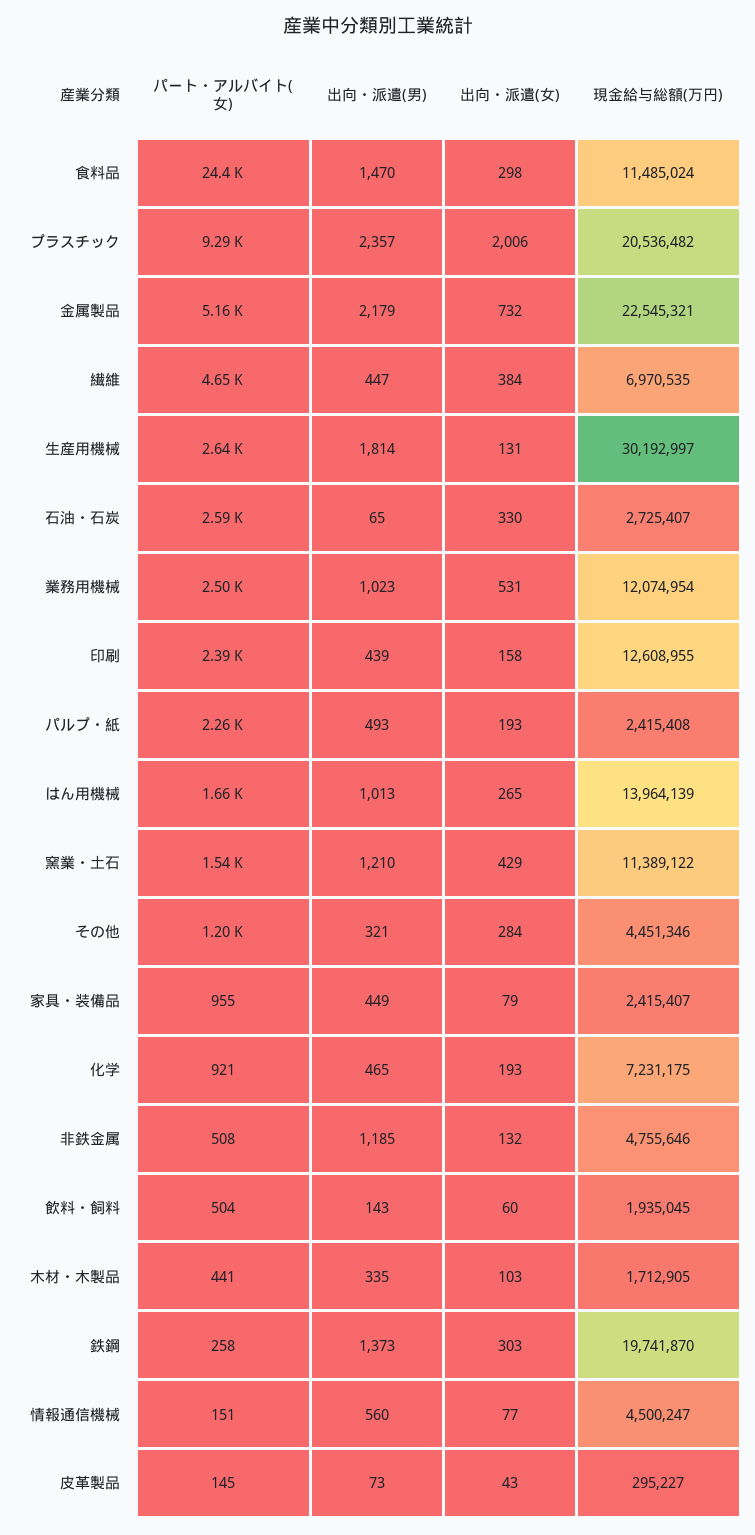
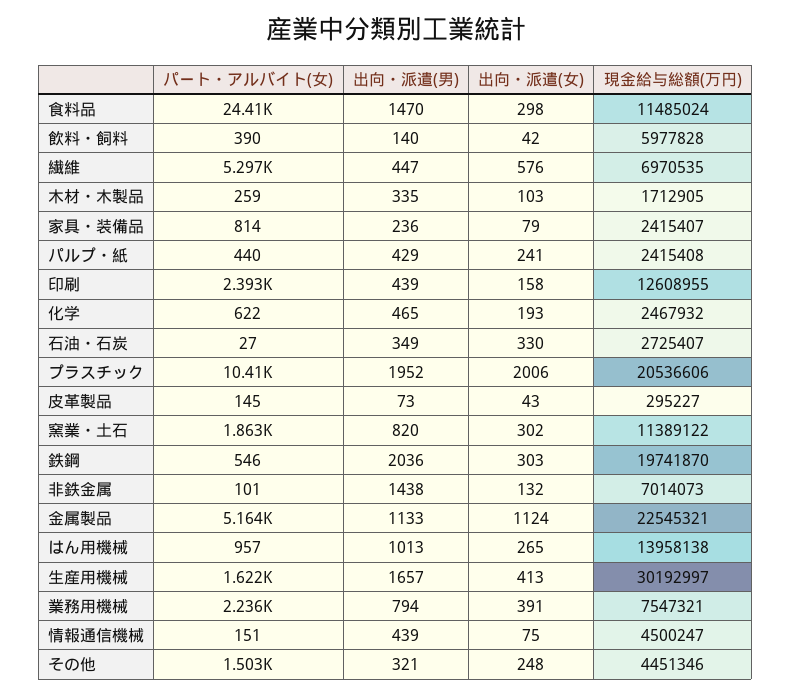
パート・アルバイト(女), プラスチック: 9290 -> 10410
出向・派遣(男), プラスチック: 2357 -> 1952
現金給与総額(万円), プラスチック: 20536482 -> 20536606
出向・派遣(男), 金属製品: 2179 -> 1133
出向・派遣(女), 金属製品: 732 -> 1124
パート・アルバイト(女), 繊維: 4650 -> 5297
出向・派遣(女), 繊維: 384 -> 576
パート・アルバイト(女), 生産用機械: 2640 -> 1622
出向・派遣(男), 生産用機械: 1814 -> 1657
出向・派遣(女), 生産用機械: 131 -> 413
パート・アルバイト(女), 石油・石炭: 2590 -> 27
出向・派遣(男), 石油・石炭: 65 -> 349
パート・アルバイト(女), 業務用機械: 2500 -> 2236
出向・派遣(男), 業務用機械: 1023 -> 794
出向・派遣(女), 業務用機械: 531 -> 391
現金給与総額(万円), 業務用機械: 12074954 -> 7547321
パート・アルバイト(女), パルプ・紙: 2260 -> 440
出向・派遣(男), パルプ・紙: 493 -> 429
出向・派遣(女), パルプ・紙: 193 -> 241
パート・アルバイト(女), はん用機械: 1660 -> 957
現金給与総額(万円), はん用機械: 13964139 -> 13958138
パート・アルバイト(女), 窯業・土石: 1540 -> 1863
出向・派遣(男), 窯業・土石: 1210 -> 820
出向・派遣(女), 窯業・土石: 429 -> 302
パート・アルバイト(女), その他: 1200 -> 1503
出向・派遣(女), その他: 284 -> 248
パート・アルバイト(女), 家具・装備品: 955 -> 814
出向・派遣(男), 家具・装備品: 449 -> 236
パート・アルバイト(女), 化学: 921 -> 622
現金給与総額(万円), 化学: 7231175 -> 2467932
パート・アルバイト(女), 非鉄金属: 508 -> 101
出向・派遣(男), 非鉄金属: 1185 -> 1438
現金給与総額(万円), 非鉄金属: 4755646 -> 7014073
パート・アルバイト(女), 飲料・飼料: 504 -> 390
出向・派遣(男), 飲料・飼料: 143 -> 140
出向・派遣(女), 飲料・飼料: 60 -> 42
現金給与総額(万円), 飲料・飼料: 1935045 -> 5977828
パート・アルバイト(女), 木材・木製品: 441 -> 259
パート・アルバイト(女), 鉄鋼: 258 -> 546
出向・派遣(男), 鉄鋼: 1373 -> 2036
出向・派遣(男), 情報通信機械: 560 -> 439
出向・派遣(女), 情報通信機械: 77 -> 75

